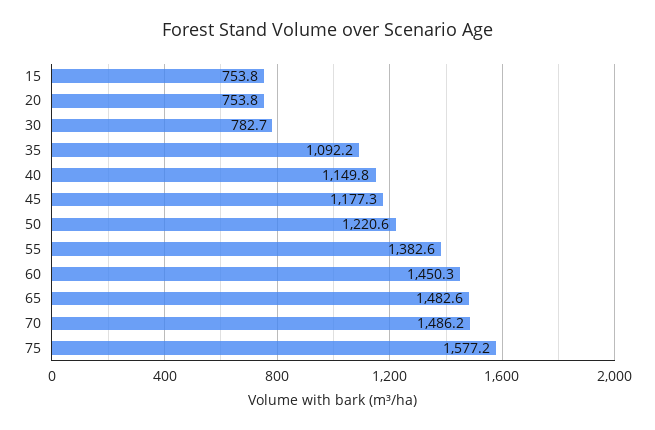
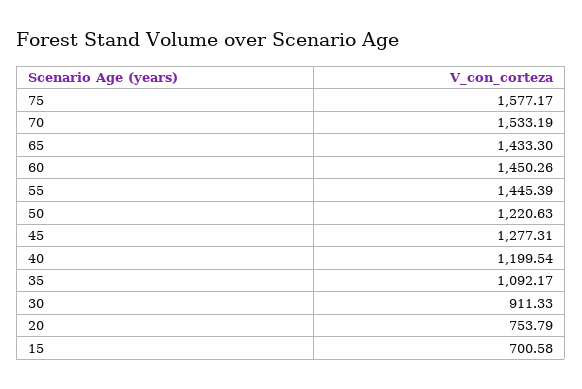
15: 753.8 -> 700.58
30: 782.7 -> 911.33
40: 1149.8 -> 1199.54
45: 1177.3 -> 1277.31
55: 1382.6 -> 1445.39
65: 1482.6 -> 1433.3
70: 1486.2 -> 1533.19

